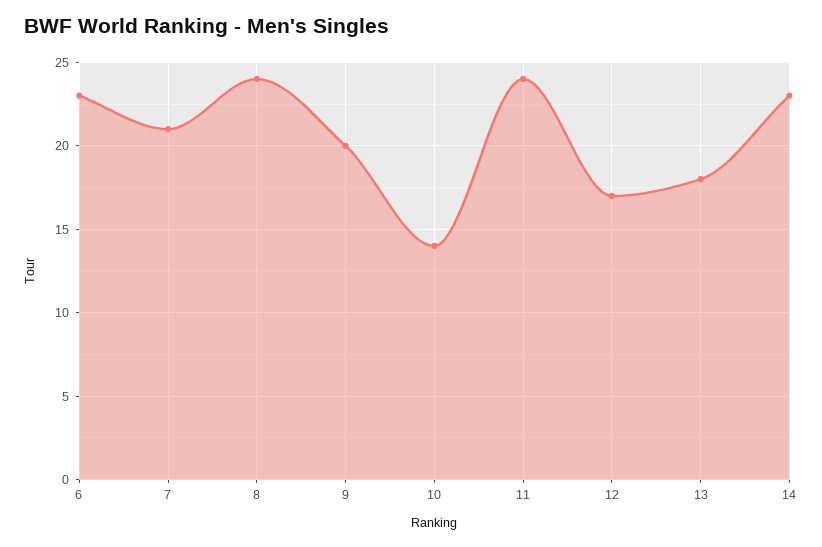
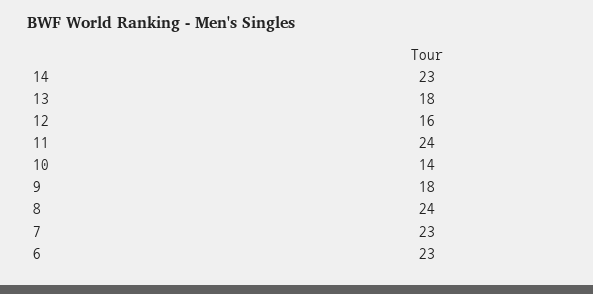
7: 21 -> 23
9: 20 -> 18
12: 17 -> 16

